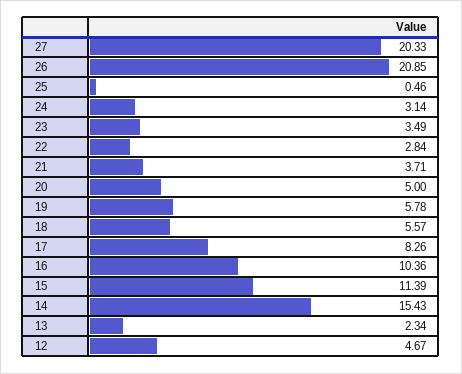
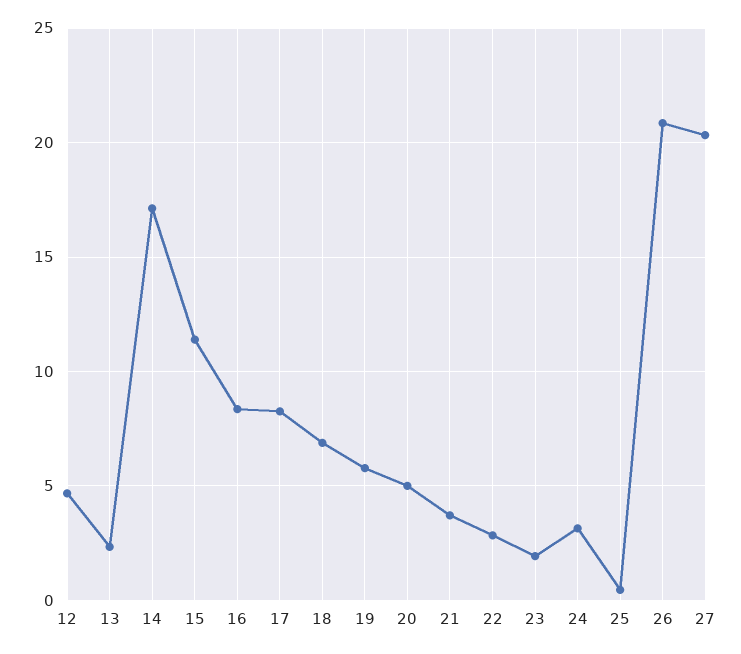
23: 3.49 -> 2
18: 5.57 -> 7
16: 10.36 -> 8.5
14: 15.43 -> 17

